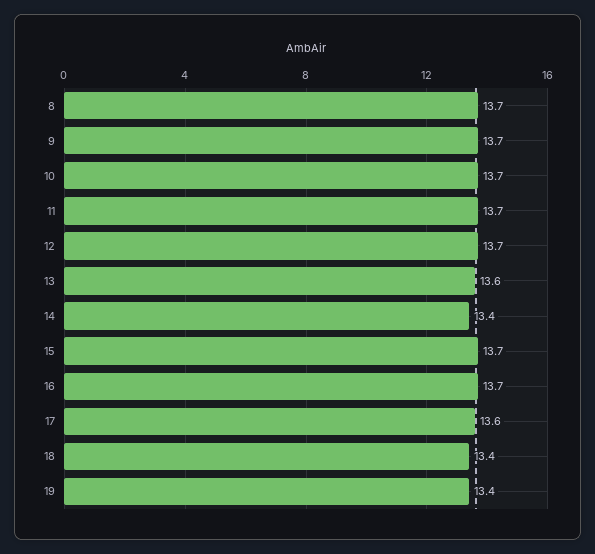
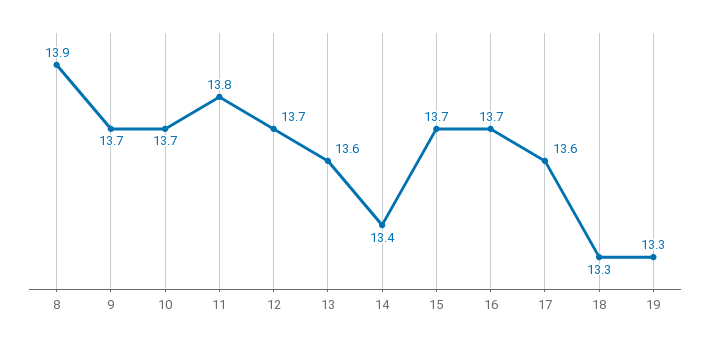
8: 13.7 -> 13.9
11: 13.7 -> 13.8
18: 13.4 -> 13.3
19: 13.4 -> 13.3

